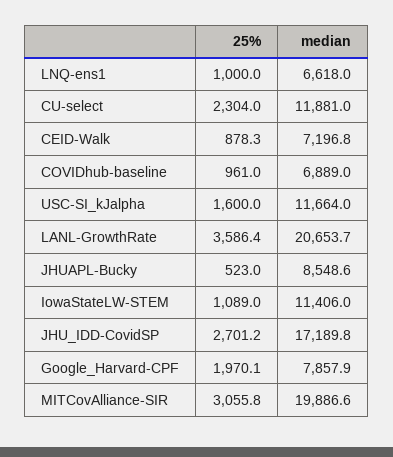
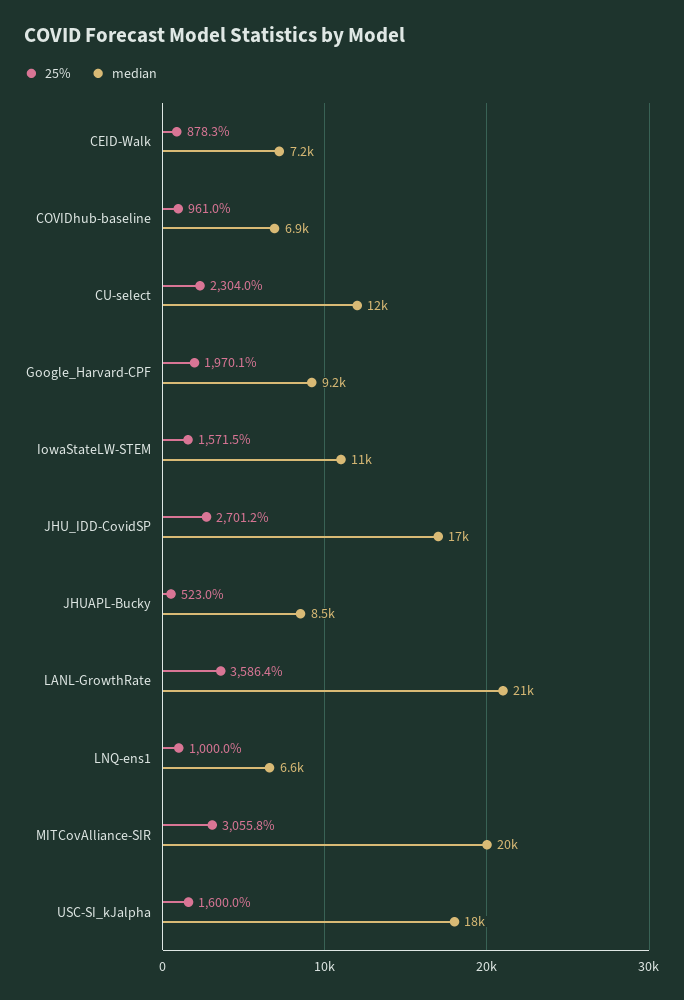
median, USC-SI_kJalpha: 11664 -> 18000
25%, IowaStateLW-STEM: 1089 -> 1571.5
median, Google_Harvard-CPF: 7857.9 -> 9200

